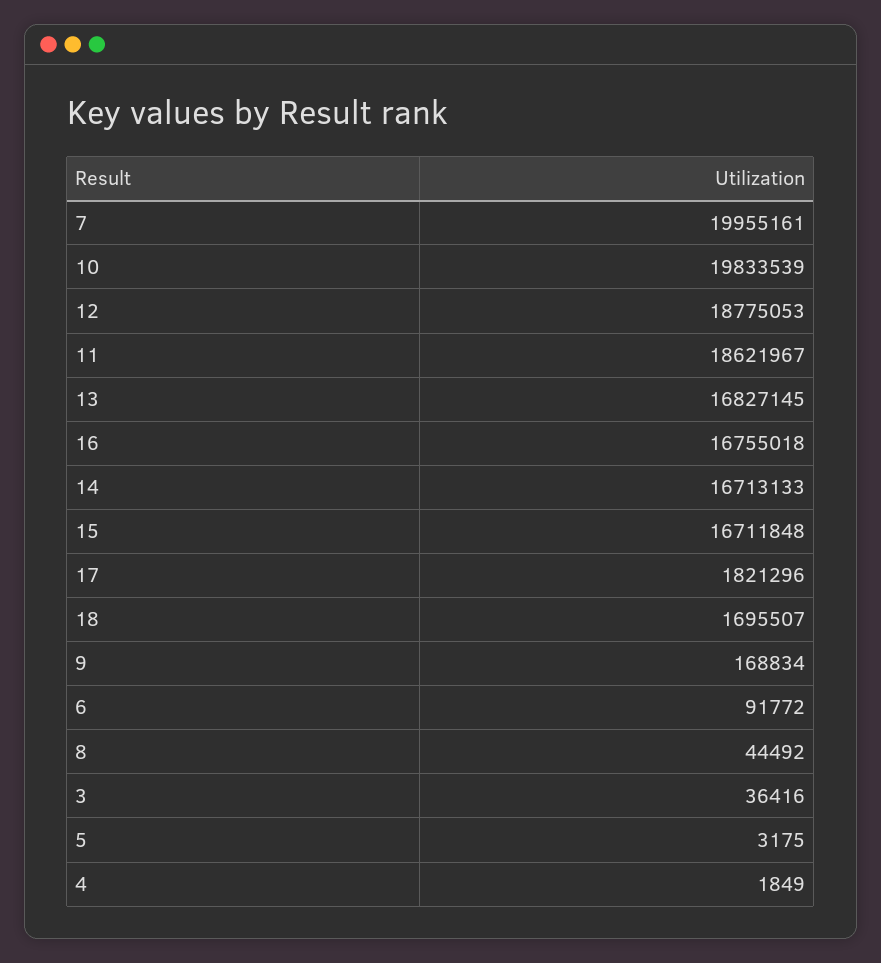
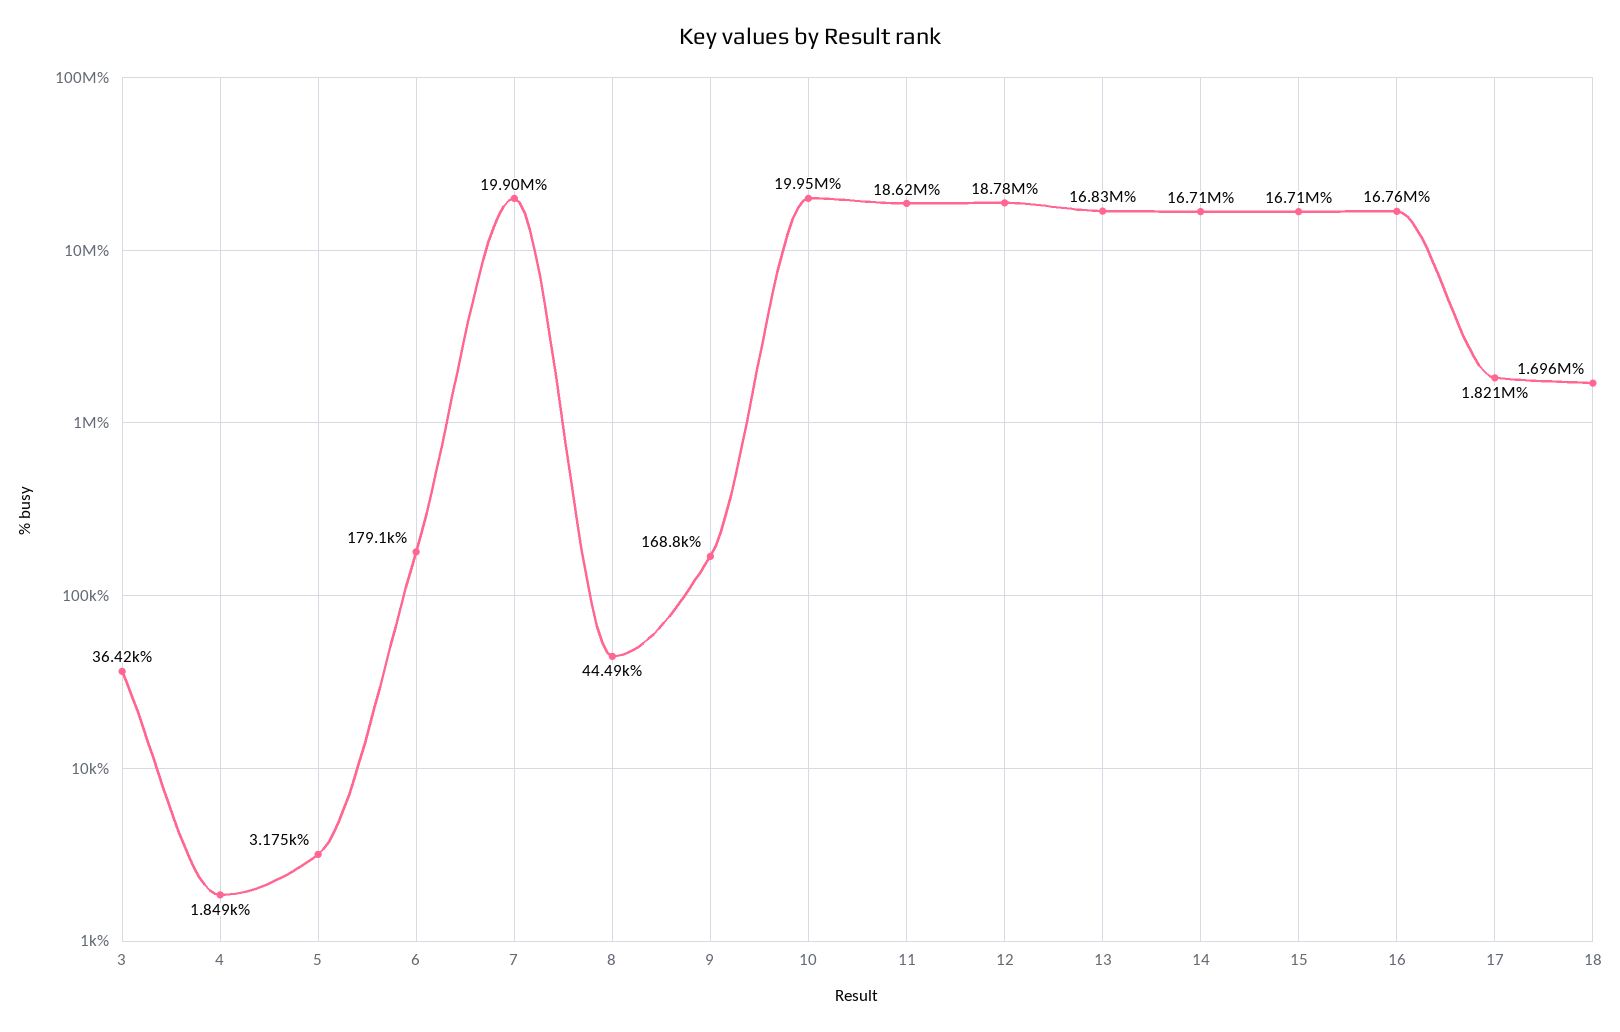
7: 19955161 -> 19900000
10: 19833539 -> 19950000
6: 91772 -> 179100

